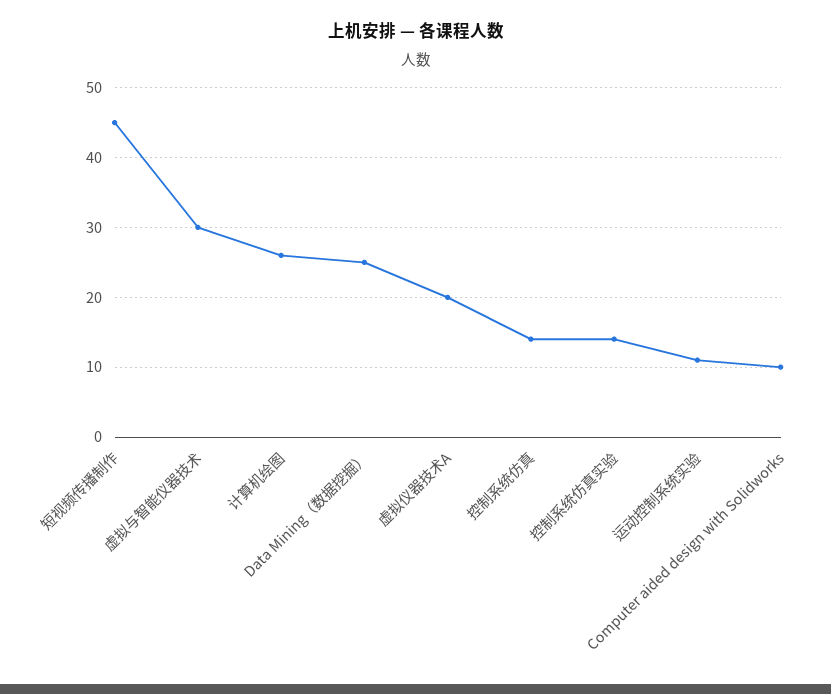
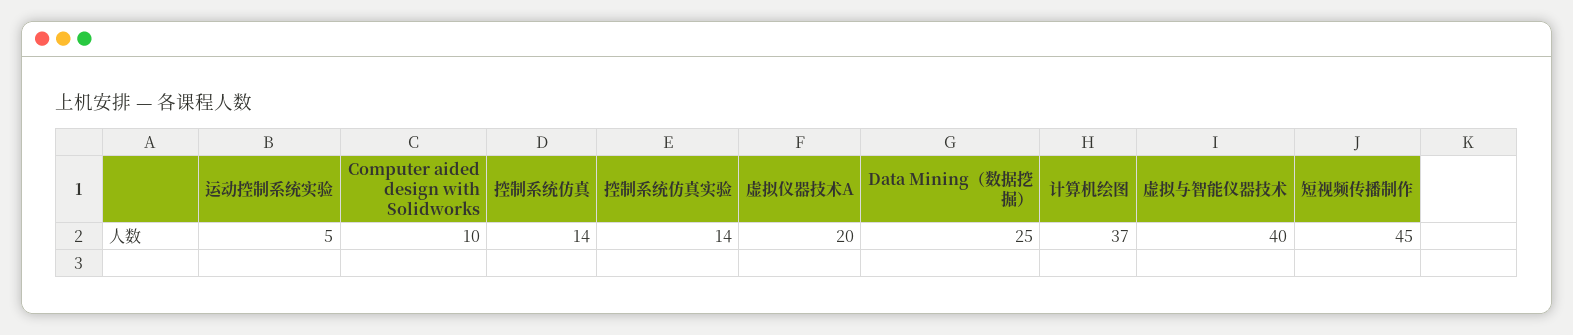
虚拟与智能仪器技术: 30 -> 40
计算机绘图: 26 -> 37
运动控制系统实验: 11 -> 5

